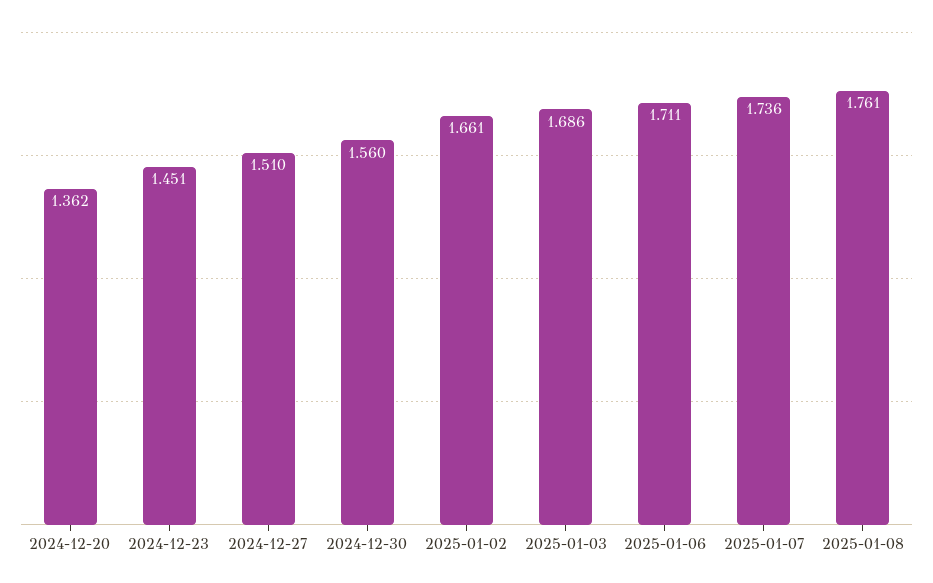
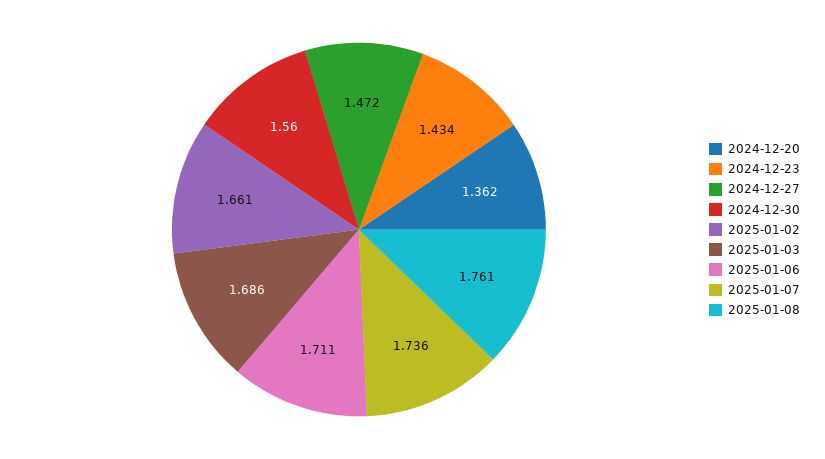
2024-12-23: 1.451 -> 1.434
2024-12-27: 1.51 -> 1.472

